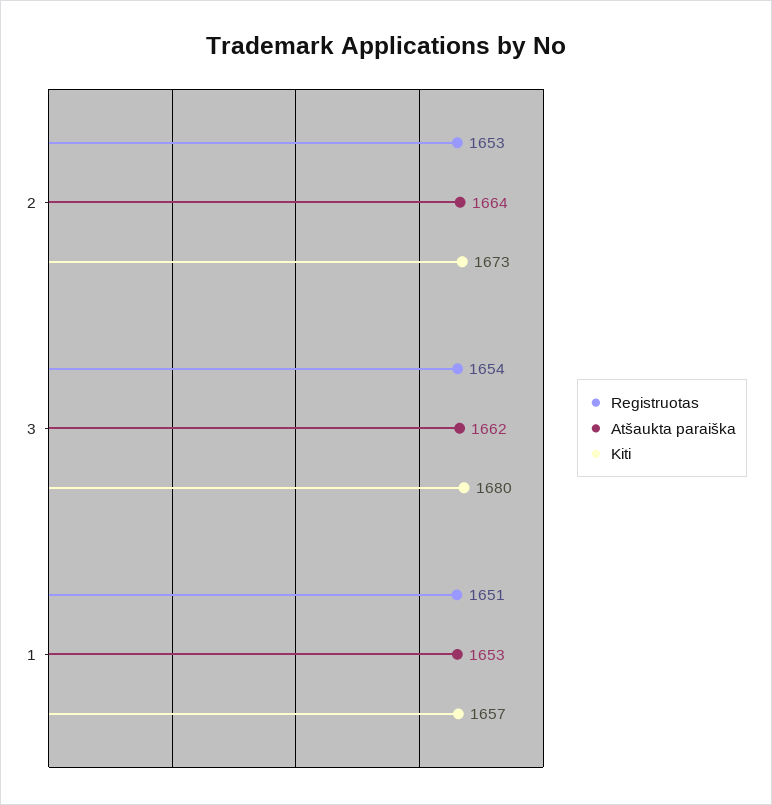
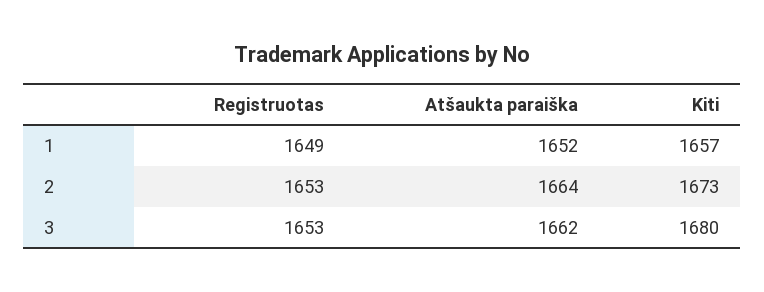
Registruotas, 3: 1654 -> 1653
Registruotas, 1: 1651 -> 1649
Atšaukta paraiška, 1: 1653 -> 1652

